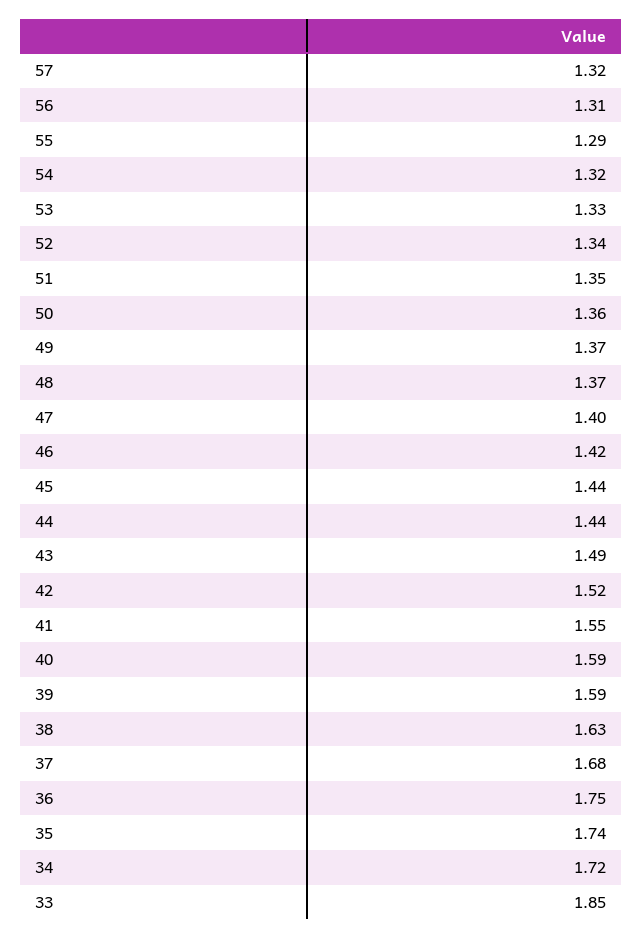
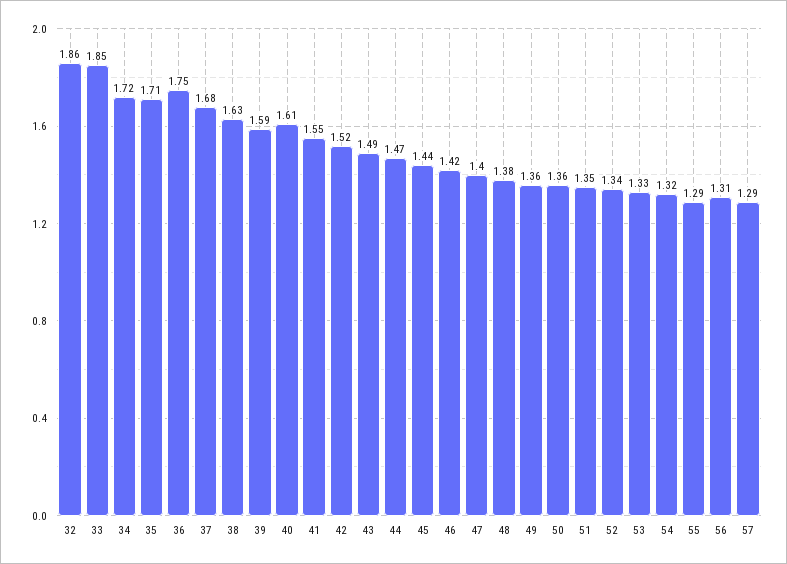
57: 1.32 -> 1.29
49: 1.37 -> 1.36
48: 1.37 -> 1.38
44: 1.44 -> 1.47
40: 1.59 -> 1.61
35: 1.74 -> 1.71
32: none -> 1.86

